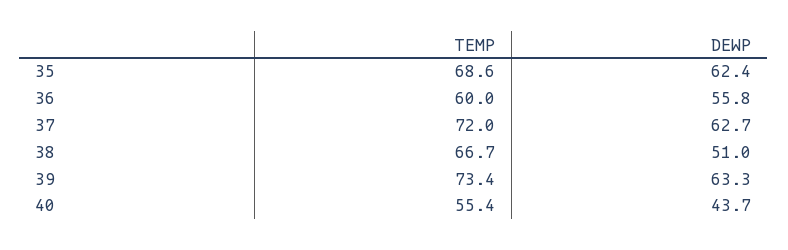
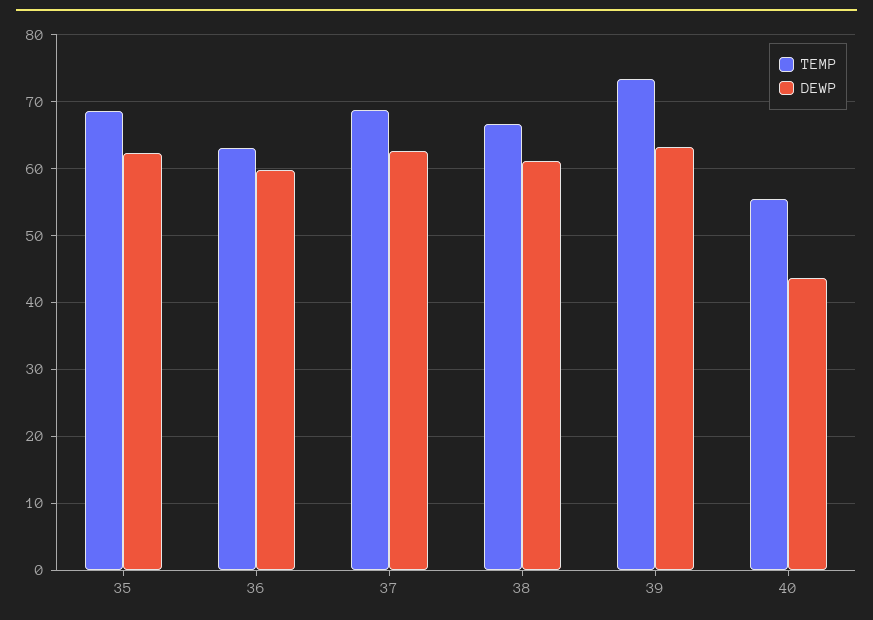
TEMP, 36: 60 -> 63
DEWP, 36: 55.8 -> 60
TEMP, 37: 72 -> 69
DEWP, 38: 51 -> 61

